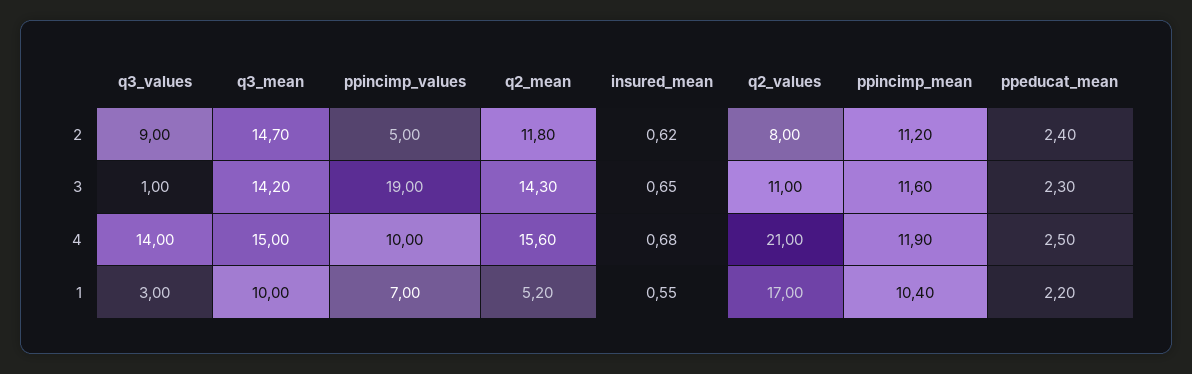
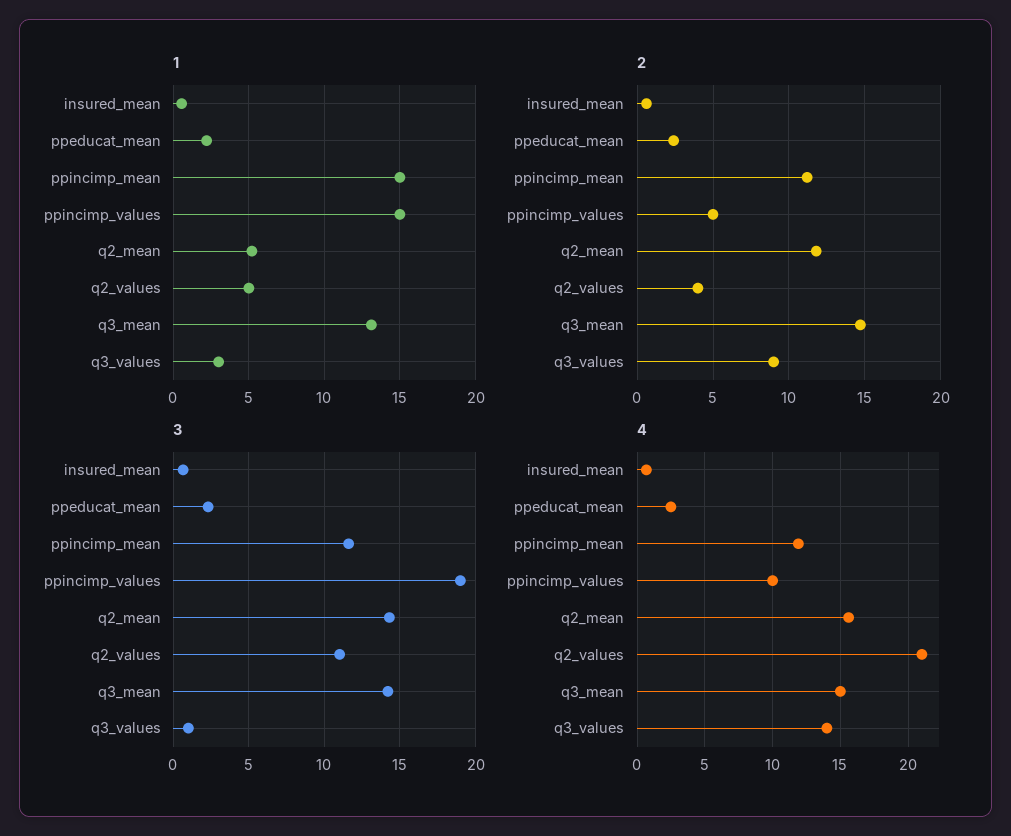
2, q2_values: 8 -> 4
1, q3_mean: 10 -> 13
1, ppincimp_values: 7 -> 15
1, q2_values: 17 -> 5
1, ppincimp_mean: 10.4 -> 15

